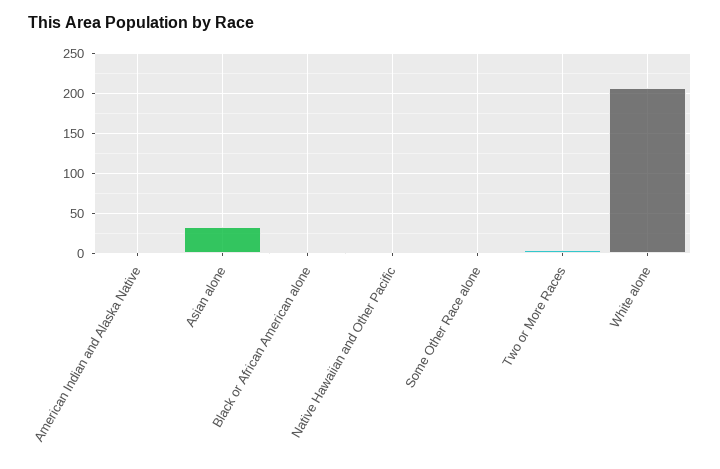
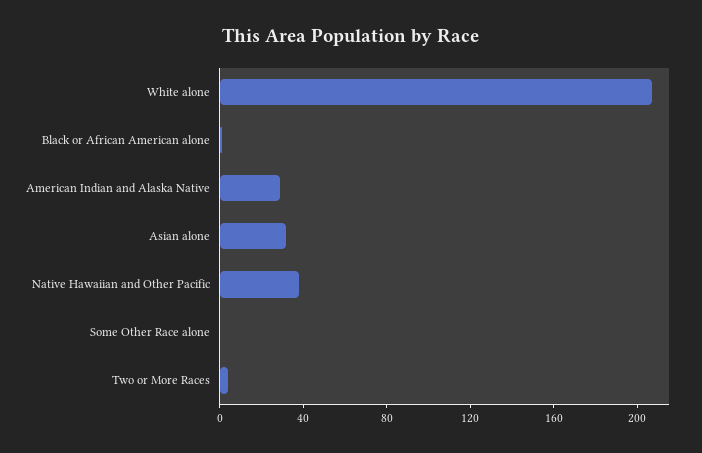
American Indian and Alaska Native: 0 -> 30
Native Hawaiian and Other Pacific: 0 -> 40

